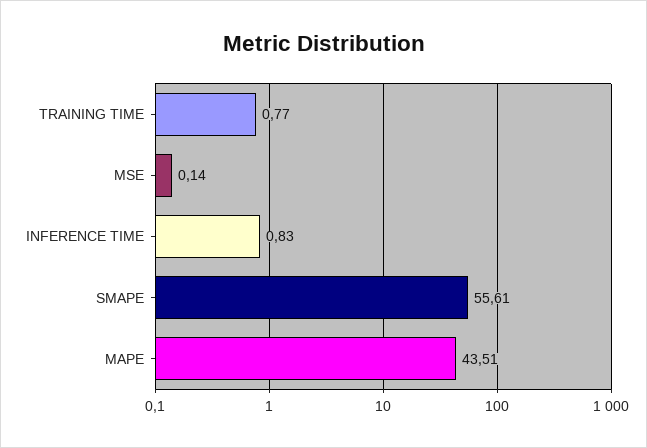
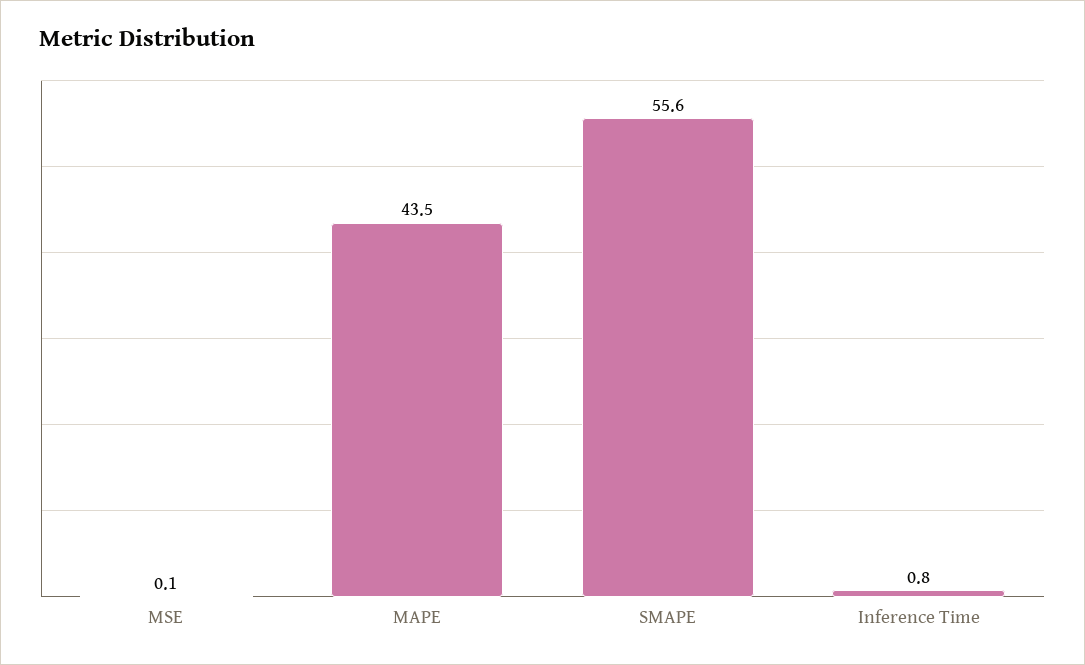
TRAINING TIME: 0.77 -> none

